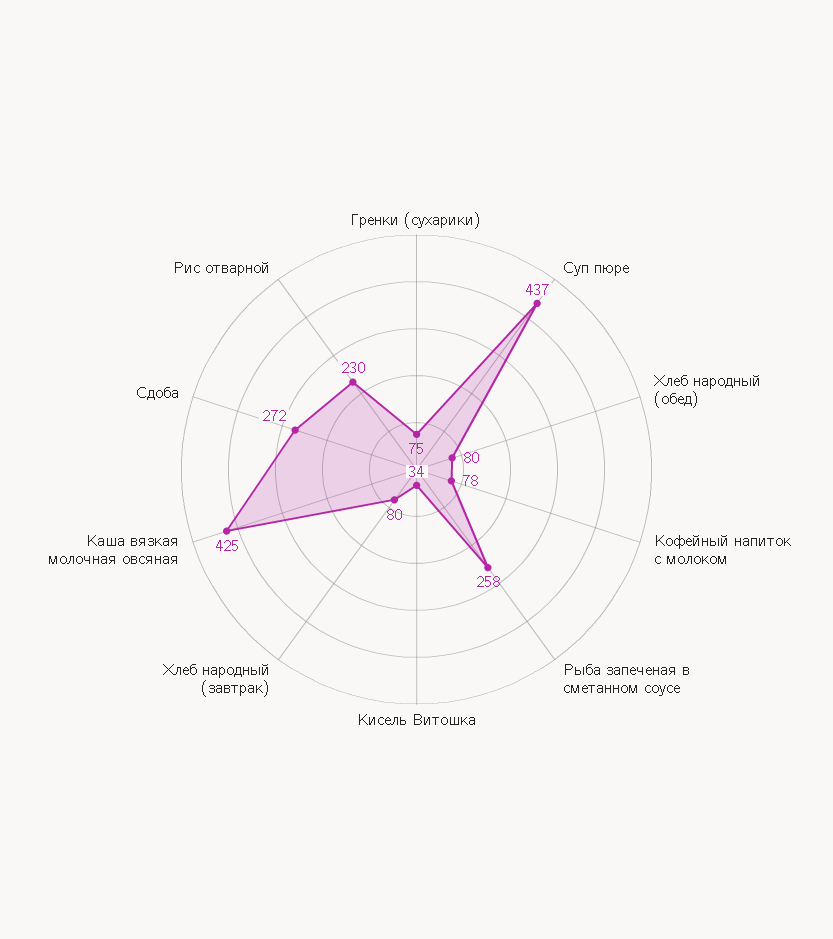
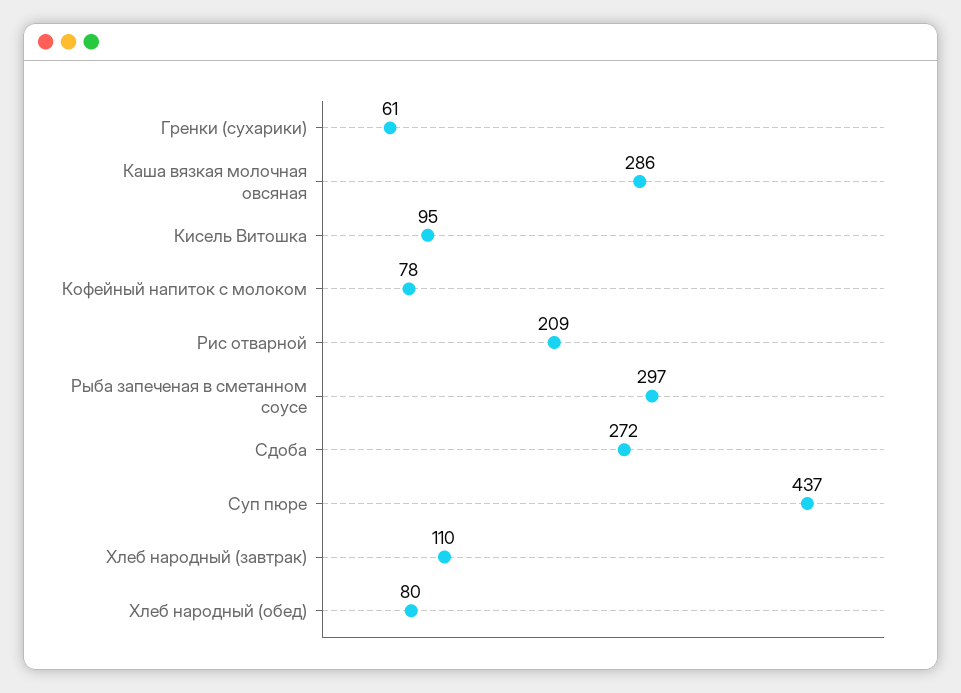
Гренки (сухарики): 75 -> 61
Рыба запеченая в сметанном соусе: 258 -> 297
Кисель Витошка: 34 -> 95
Хлеб народный (завтрак): 80 -> 110
Каша вязкая молочная овсяная: 425 -> 286
Рис отварной: 230 -> 209

